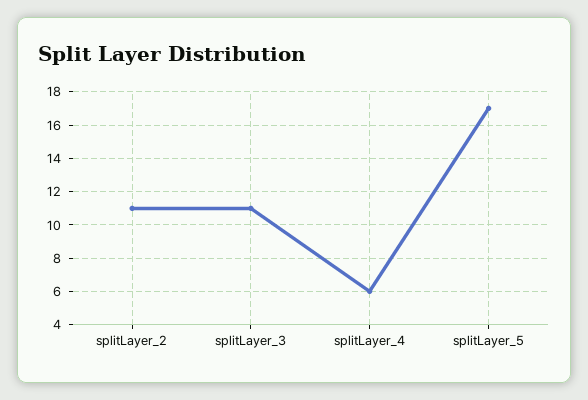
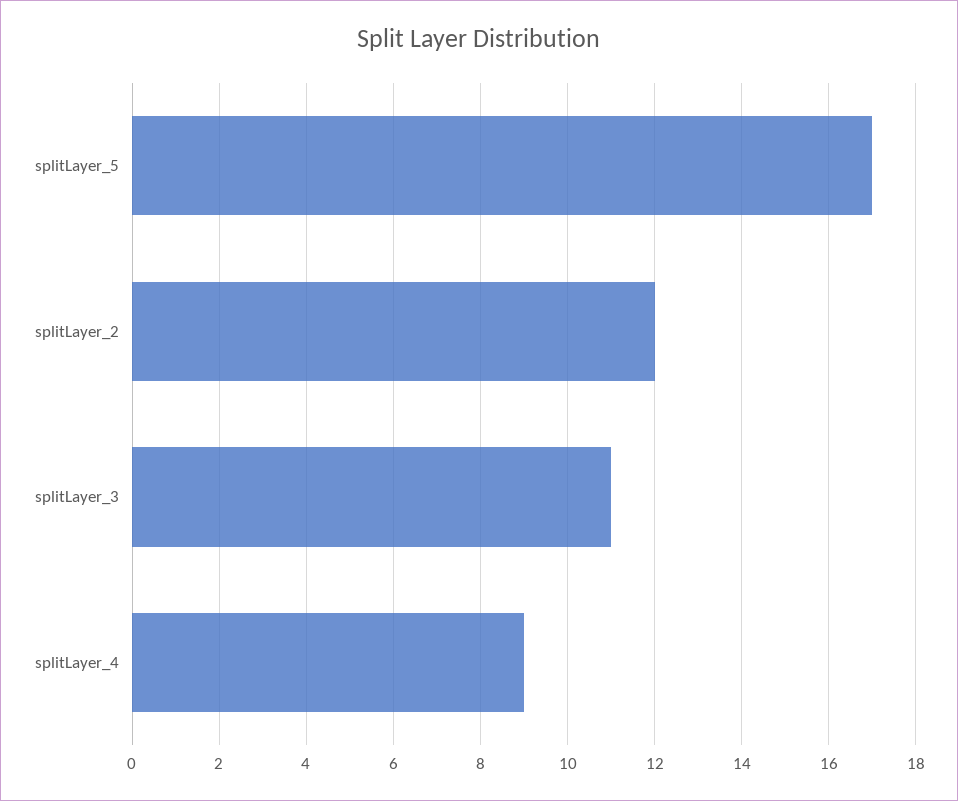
splitLayer_2: 11 -> 12
splitLayer_4: 6 -> 9

